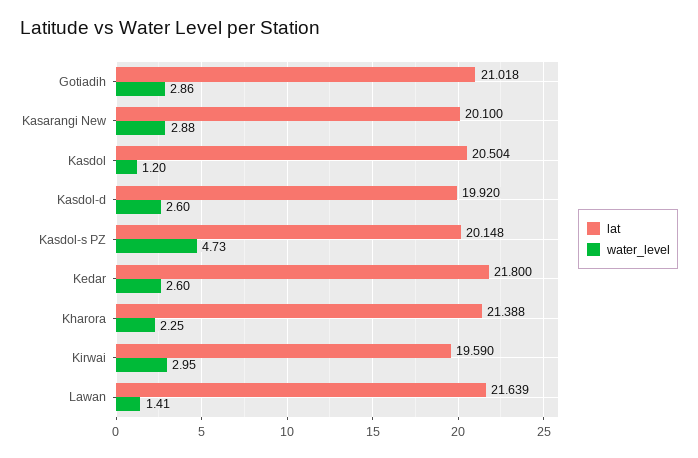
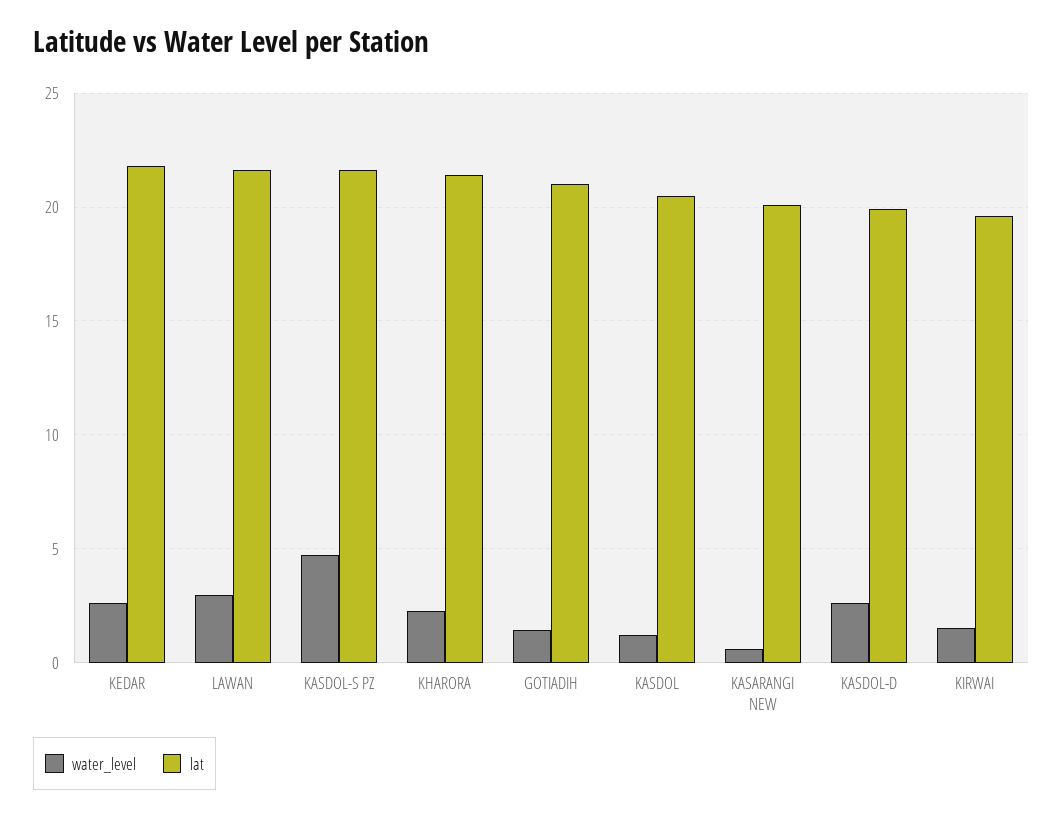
water_level, Gotiadih: 2.86 -> 1.5
water_level, Kasarangi New: 2.88 -> 0.5
lat, Kasdol-s PZ: 20.148 -> 21.5
water_level, Kirwai: 2.95 -> 1.5
water_level, Lawan: 1.41 -> 3

